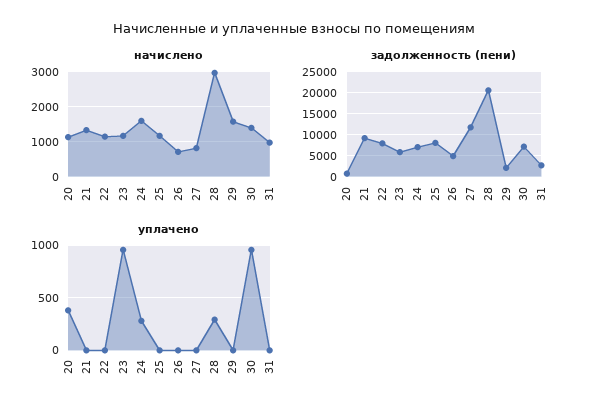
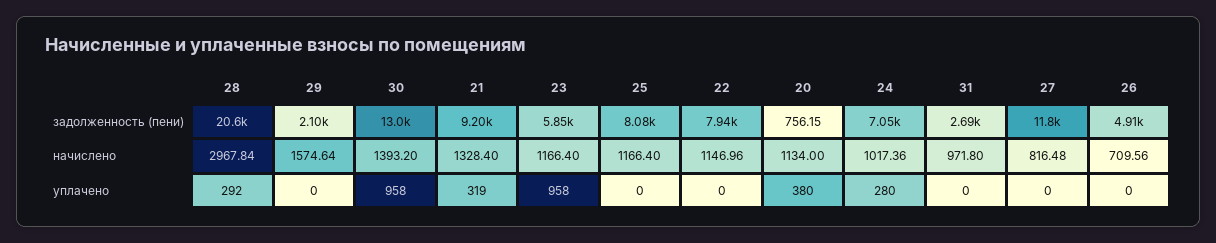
начислено, 24: 1600 -> 1017.36
задолженность (пени), 30: 7500 -> 13000
уплачено, 21: 0 -> 319

